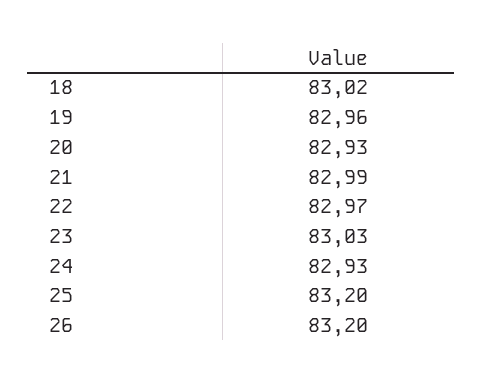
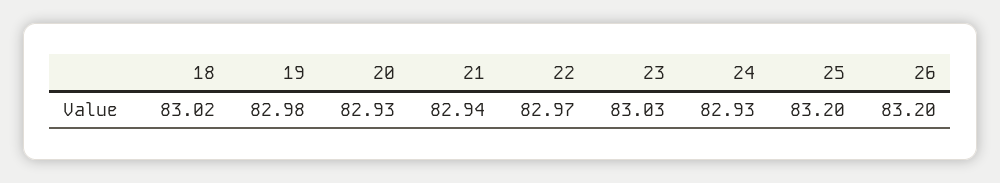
19: 82.96 -> 82.98
21: 82.99 -> 82.94

